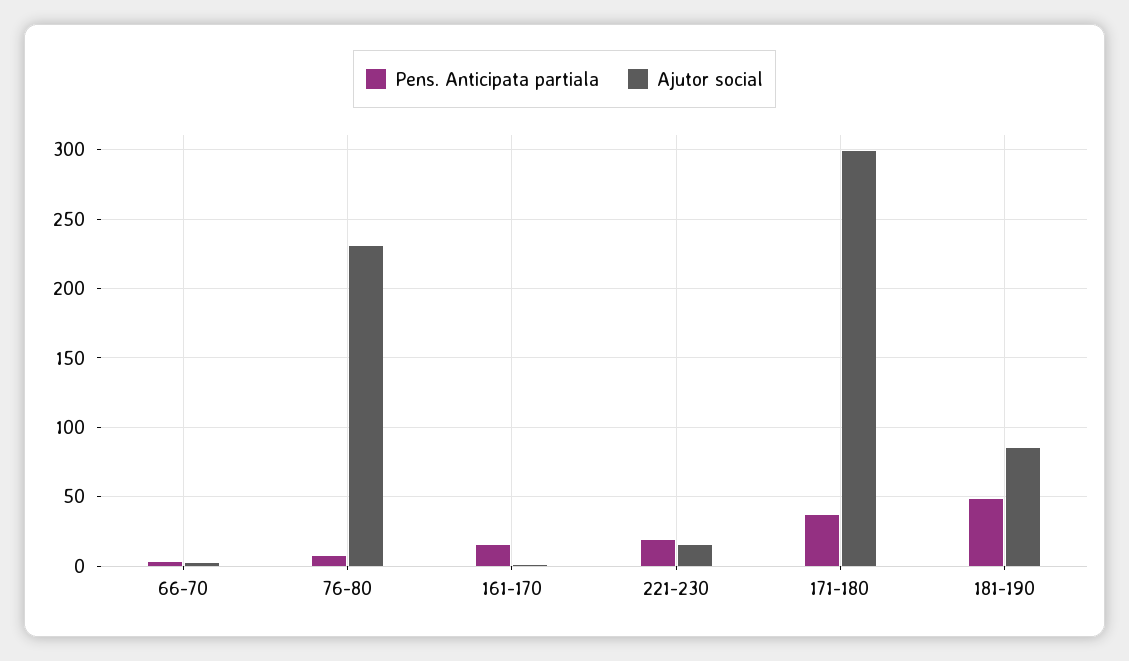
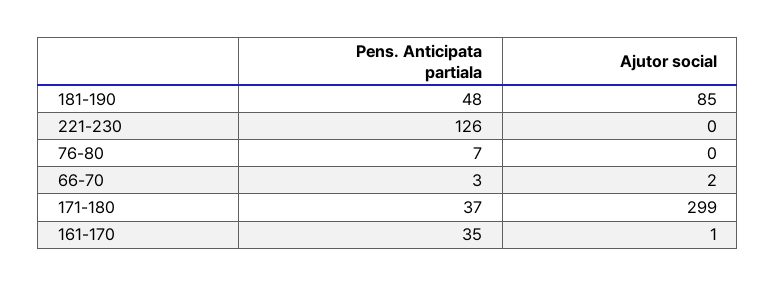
Ajutor social, 76-80: 230 -> 0
Pens. Anticipata partiala, 161-170: 15 -> 35
Pens. Anticipata partiala, 221-230: 20 -> 126
Ajutor social, 221-230: 15 -> 0

